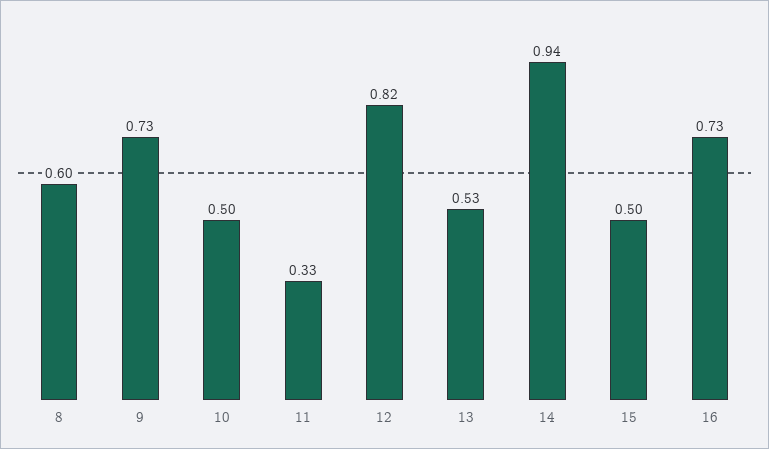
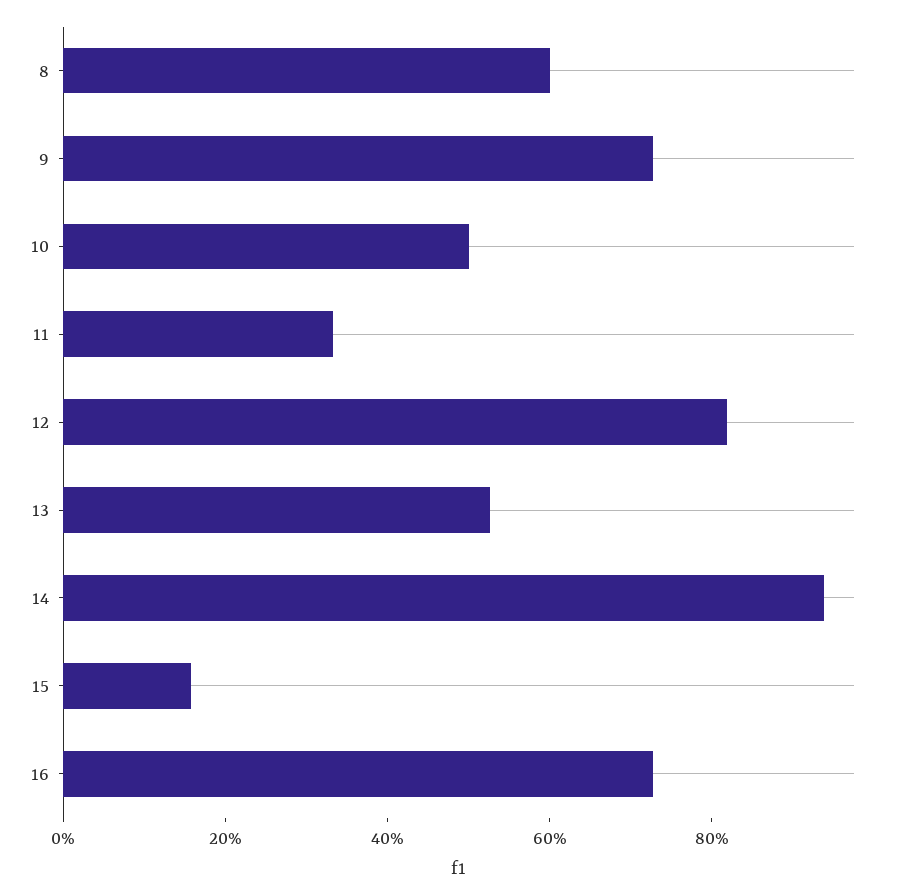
15: 0.5 -> 0.15

